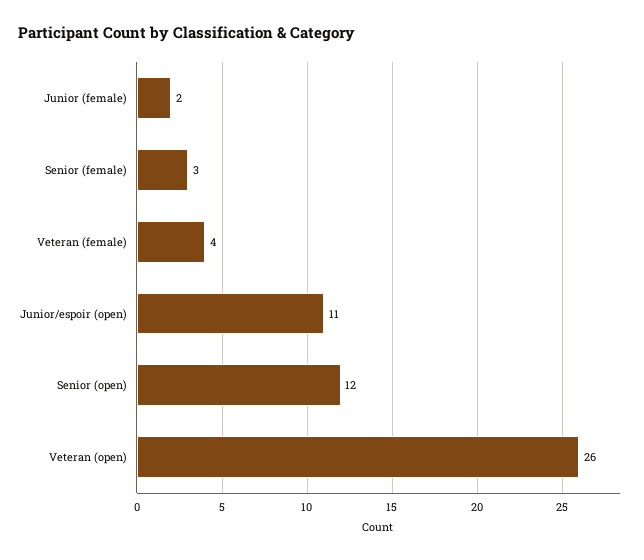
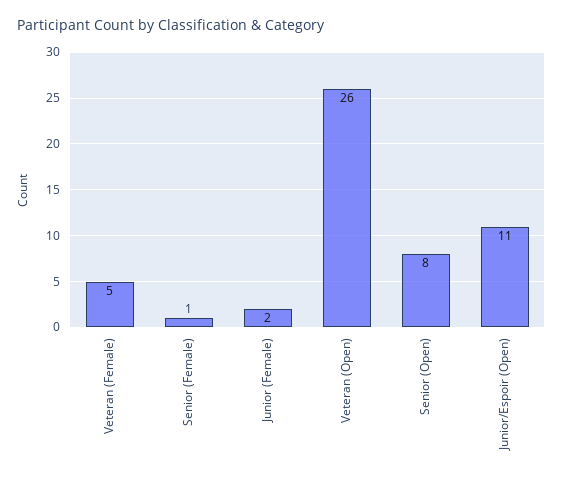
Senior (female): 3 -> 1
Veteran (female): 4 -> 5
Senior (open): 12 -> 8

